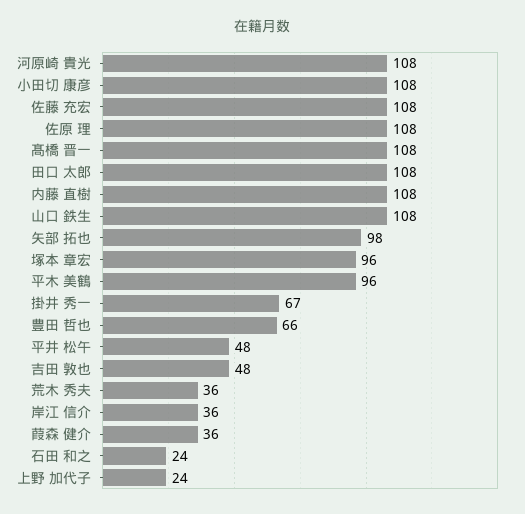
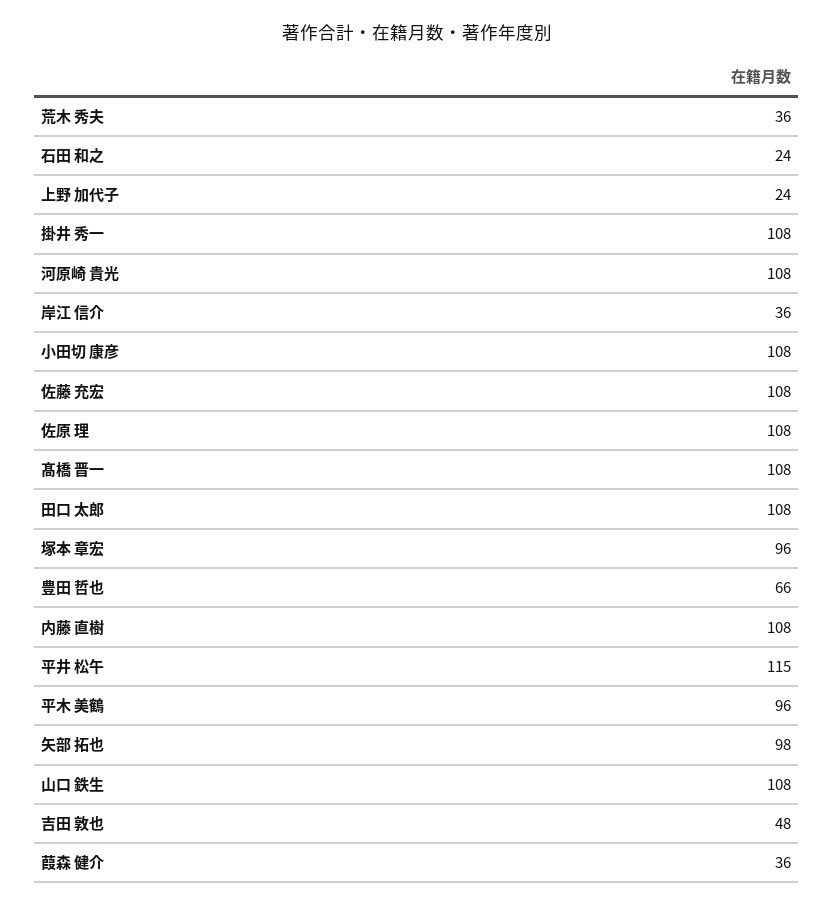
掛井 秀一: 67 -> 108
平井 松午: 48 -> 115

